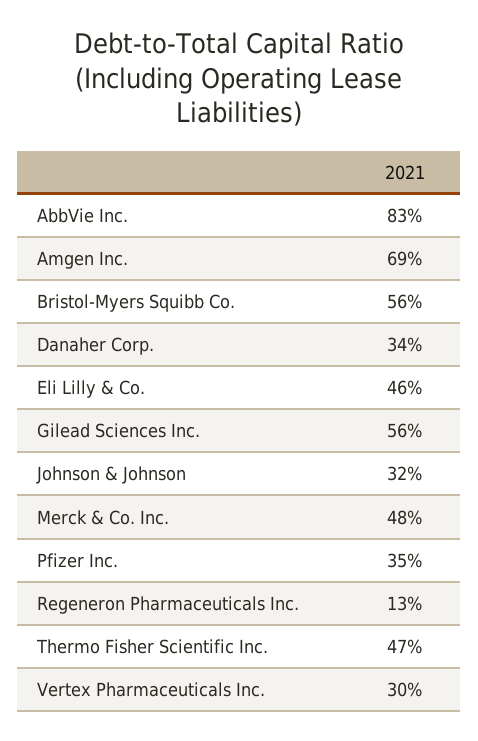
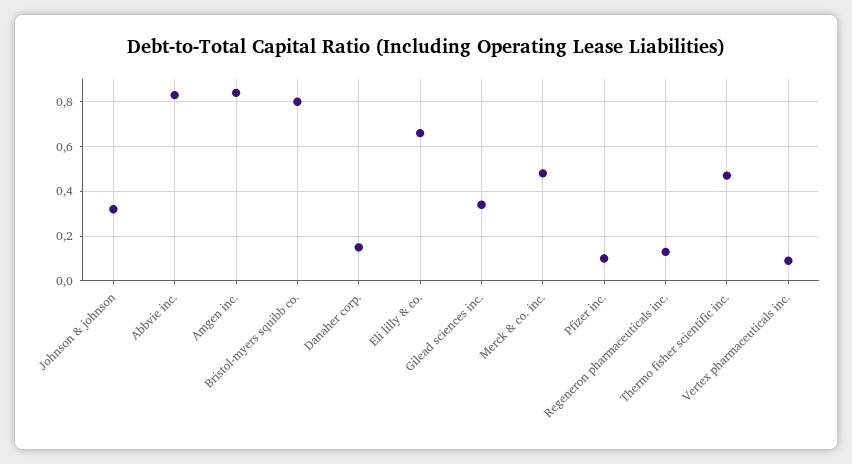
Amgen Inc.: 0.69 -> 0.85
Bristol-Myers Squibb Co.: 0.56 -> 0.8
Danaher Corp.: 0.34 -> 0.15
Eli Lilly & Co.: 0.46 -> 0.65
Gilead Sciences Inc.: 0.56 -> 0.35
Pfizer Inc.: 0.35 -> 0.1
Vertex Pharmaceuticals Inc.: 0.3 -> 0.1

